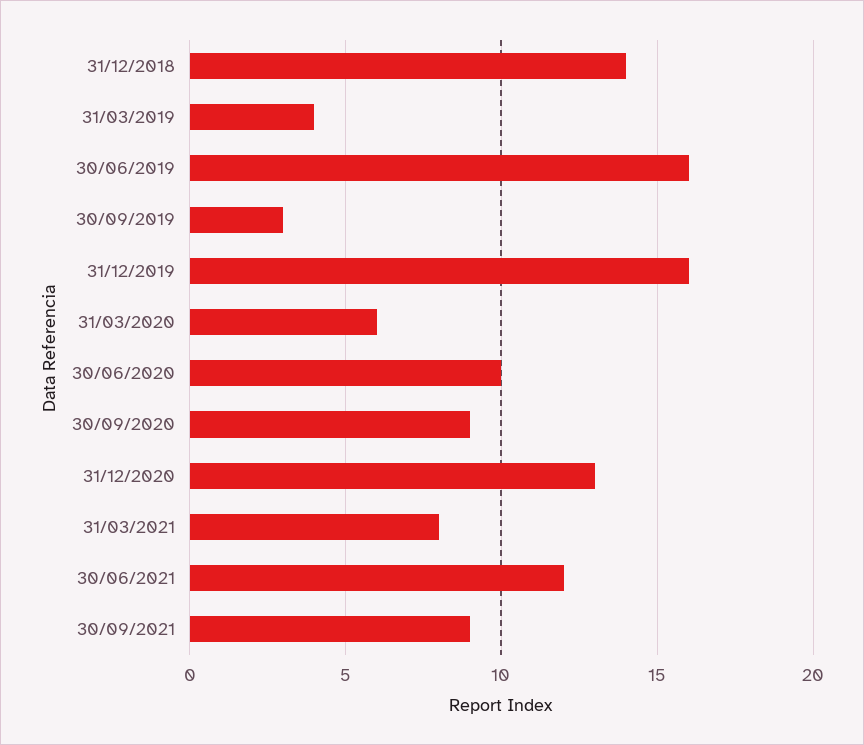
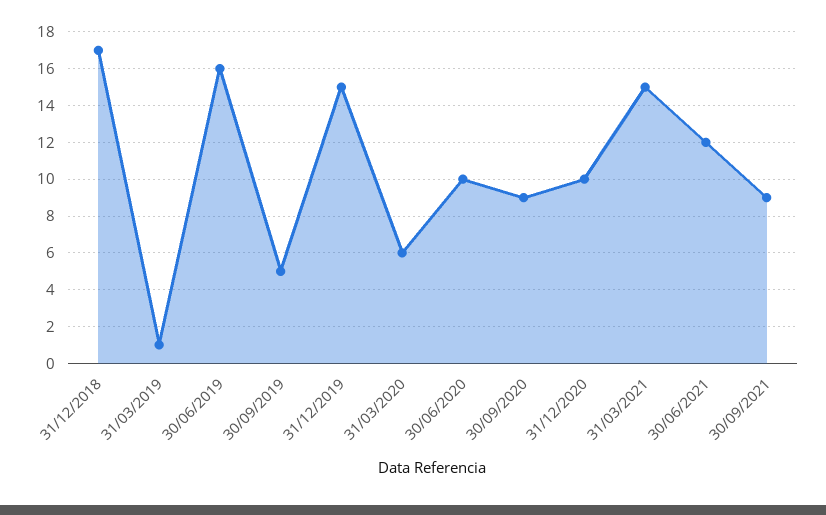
31/12/2018: 14 -> 17
31/03/2019: 4 -> 1
30/09/2019: 3 -> 5
31/12/2019: 16 -> 15
31/12/2020: 13 -> 10
31/03/2021: 8 -> 15

